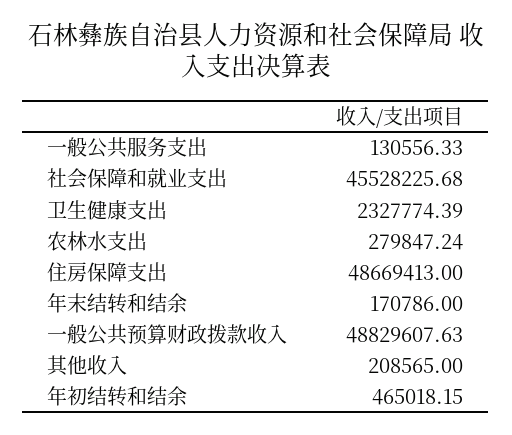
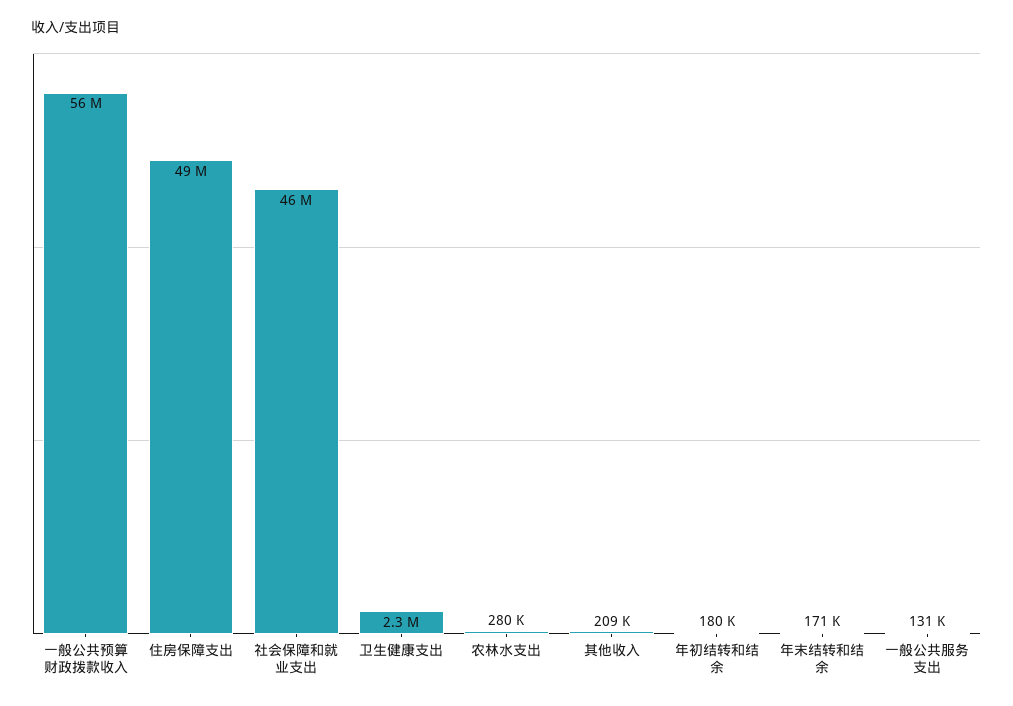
一般公共预算财政拨款收入: 48829607.63 -> 56000000
年初结转和结余: 465018.15 -> 180000

